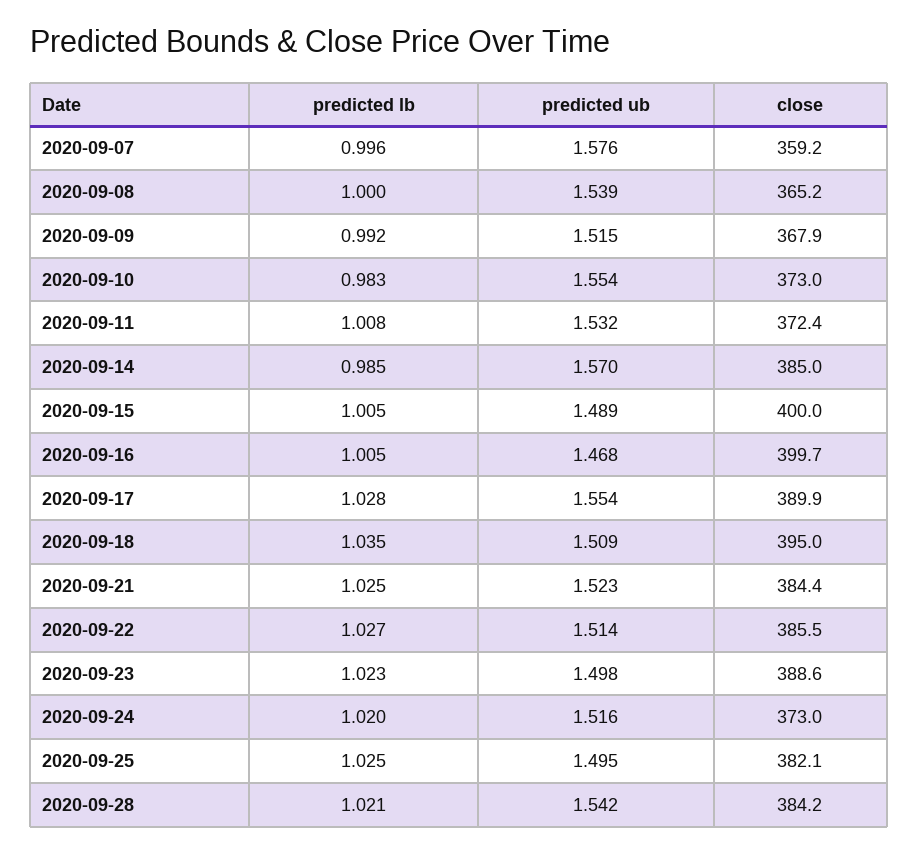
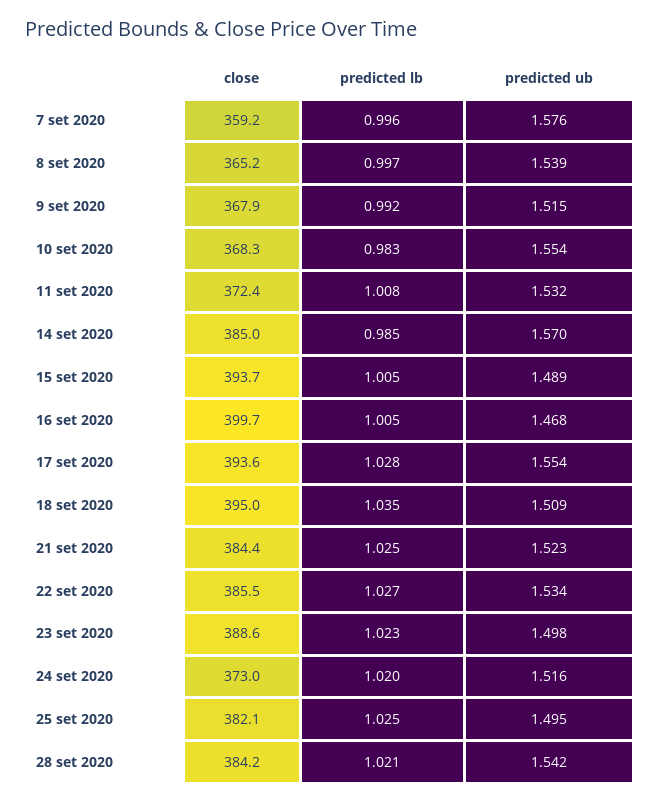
predicted lb, 2020-09-08: 1 -> 0.997
close, 2020-09-10: 373 -> 368.3
close, 2020-09-15: 400 -> 393.7
close, 2020-09-17: 389.9 -> 393.6
predicted ub, 2020-09-22: 1.514 -> 1.534

